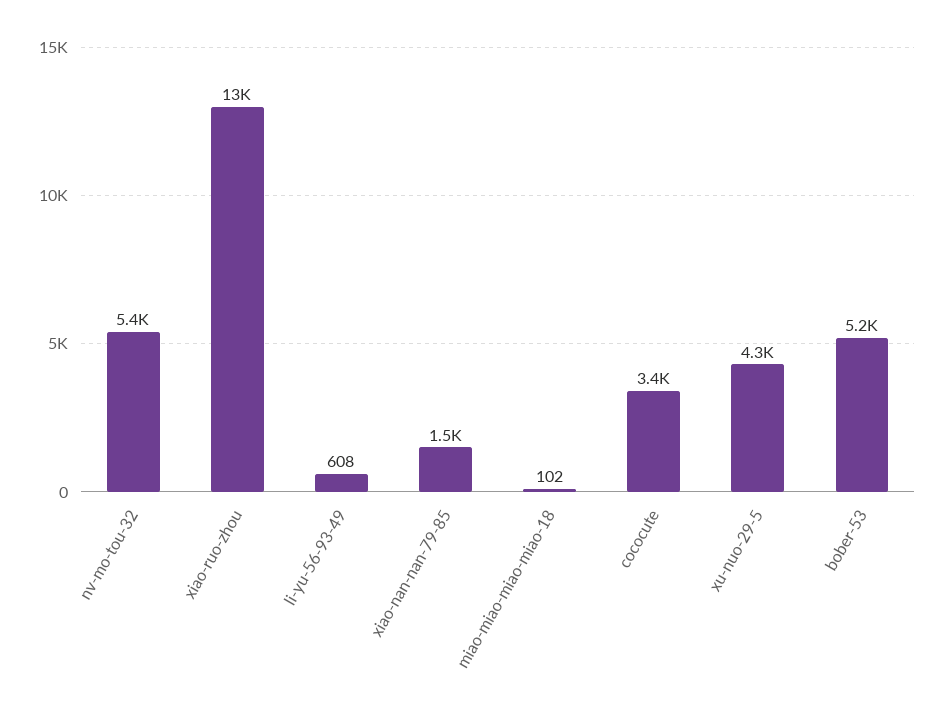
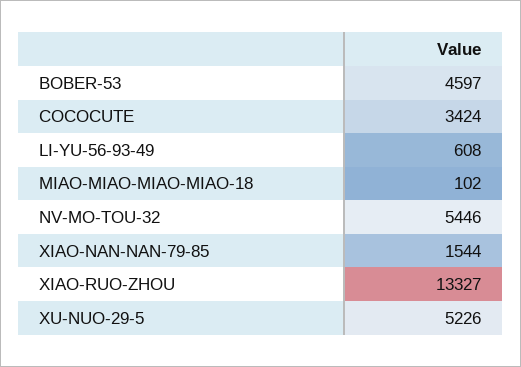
xu-nuo-29-5: 4300 -> 5226
bober-53: 5200 -> 4597

